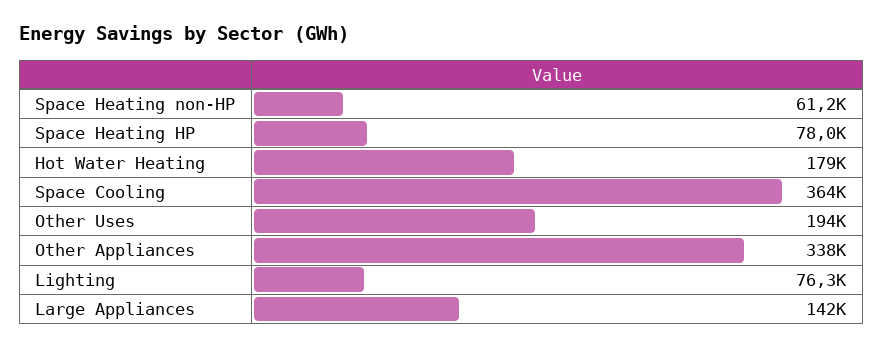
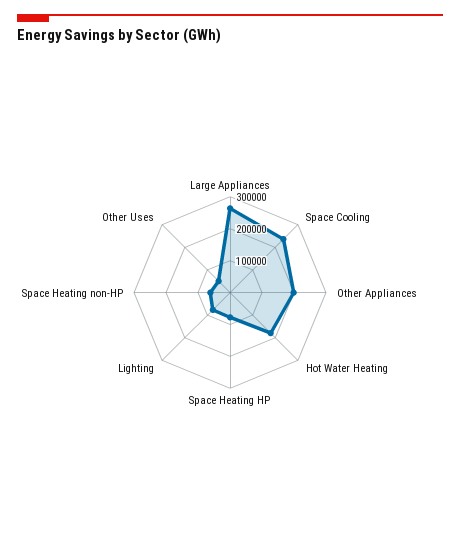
Space Cooling: 364000 -> 250000
Other Uses: 194000 -> 50000
Other Appliances: 338000 -> 200000
Large Appliances: 142000 -> 250000

